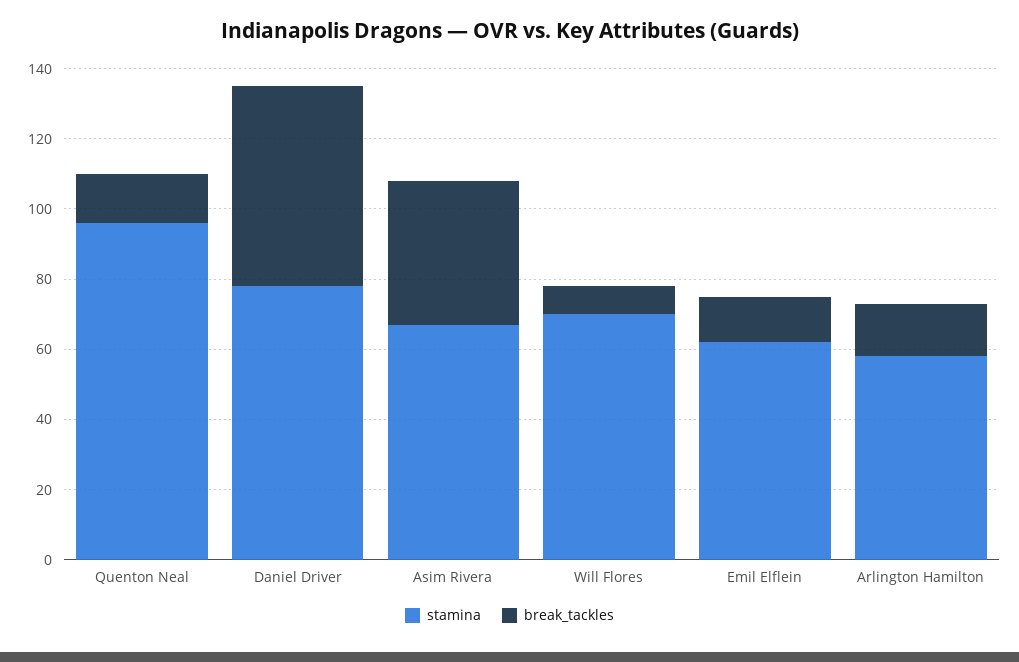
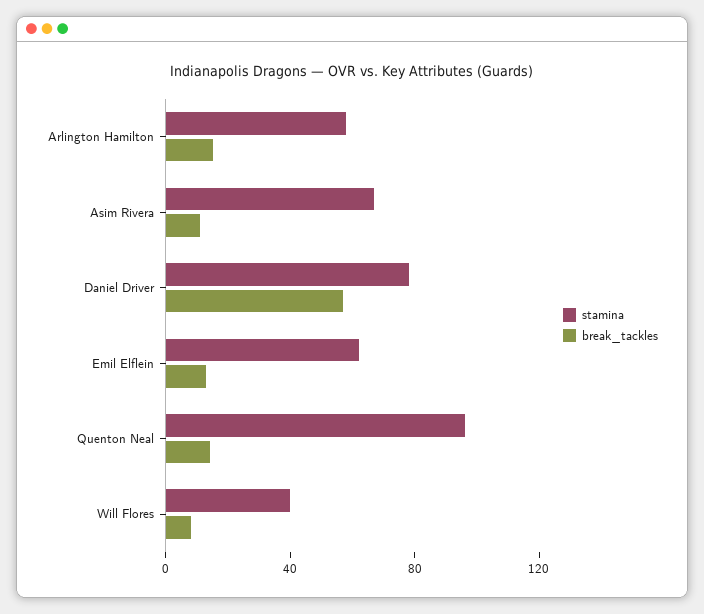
break_tackles, Asim Rivera: 40 -> 10
stamina, Will Flores: 70 -> 40

